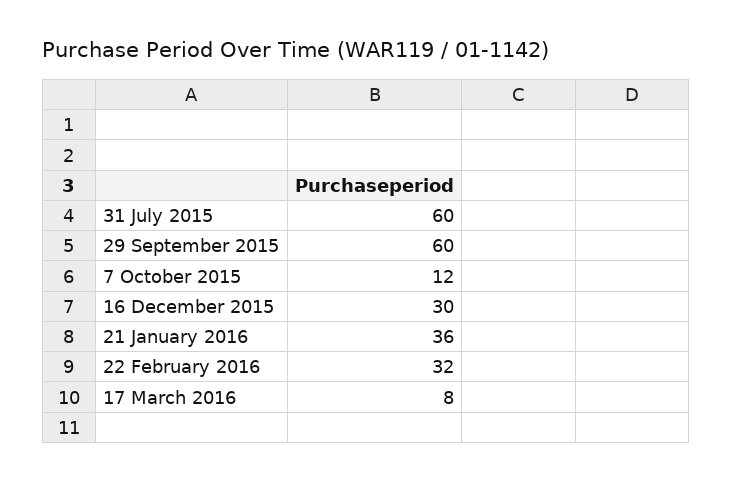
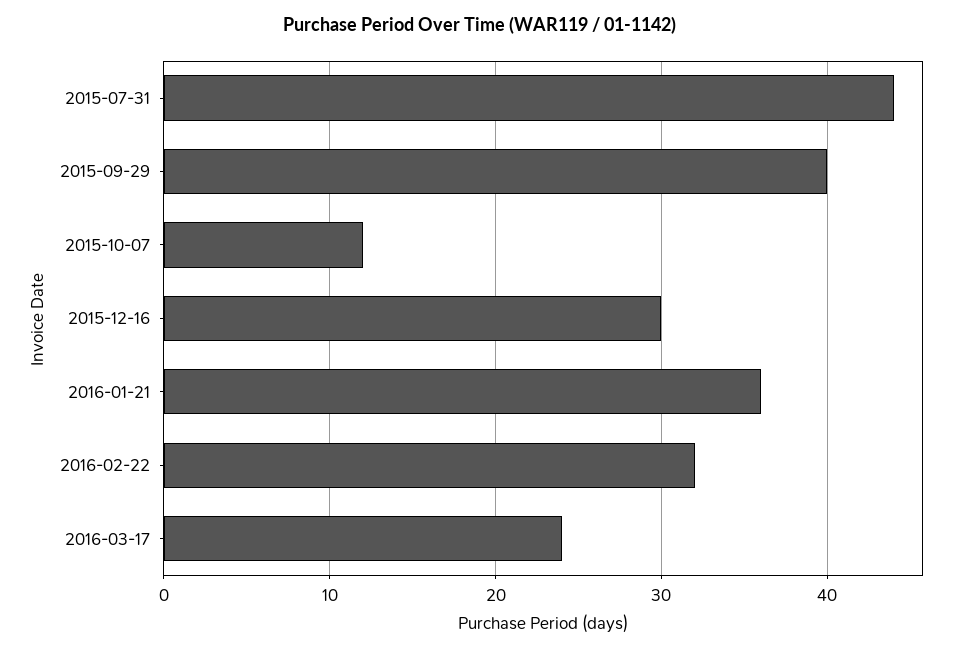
31 July 2015: 60 -> 44
29 September 2015: 60 -> 40
17 March 2016: 8 -> 24

